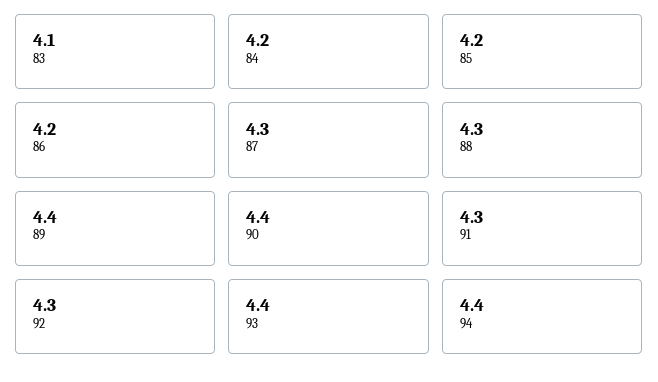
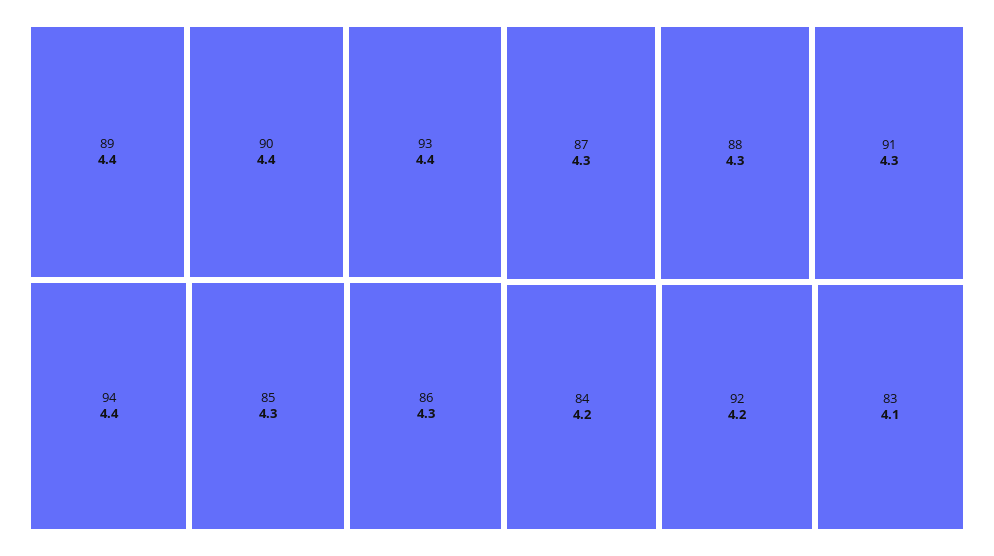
85: 4.2 -> 4.3
86: 4.2 -> 4.3
92: 4.3 -> 4.2

